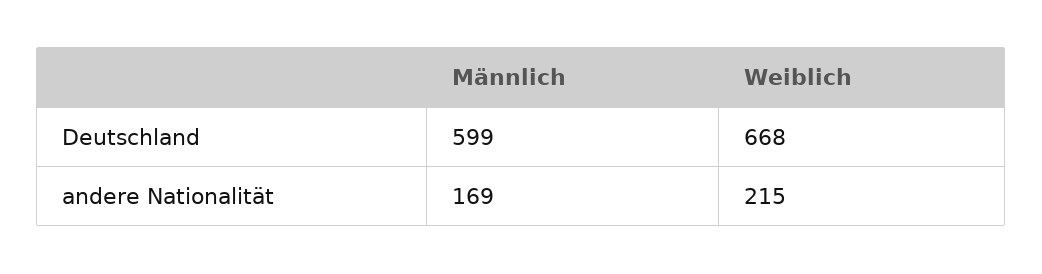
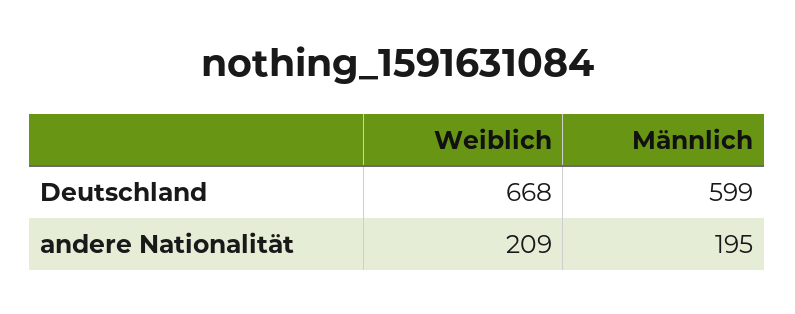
Männlich, andere Nationalität: 169 -> 195
Weiblich, andere Nationalität: 215 -> 209

